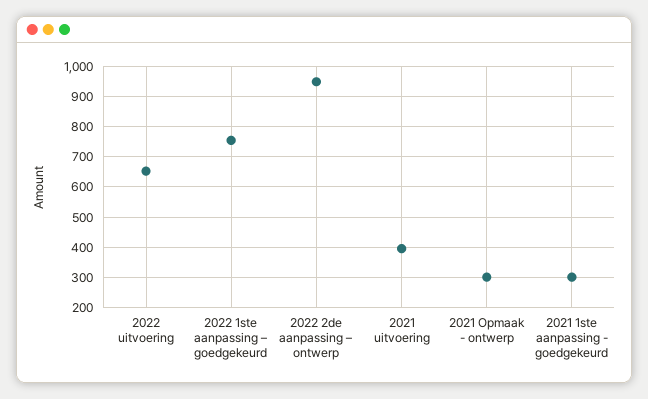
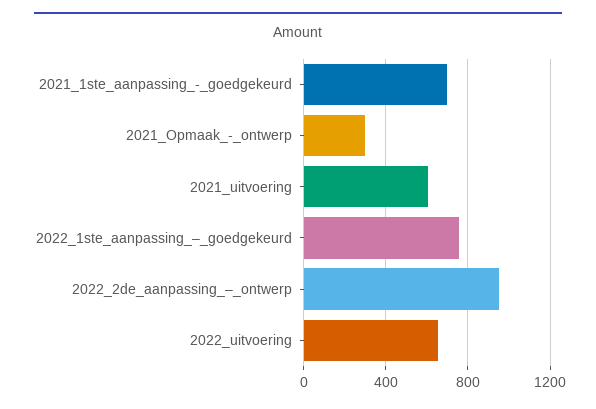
2021 uitvoering: 400 -> 600
2021 1ste aanpassing - goedgekeurd: 300 -> 700

